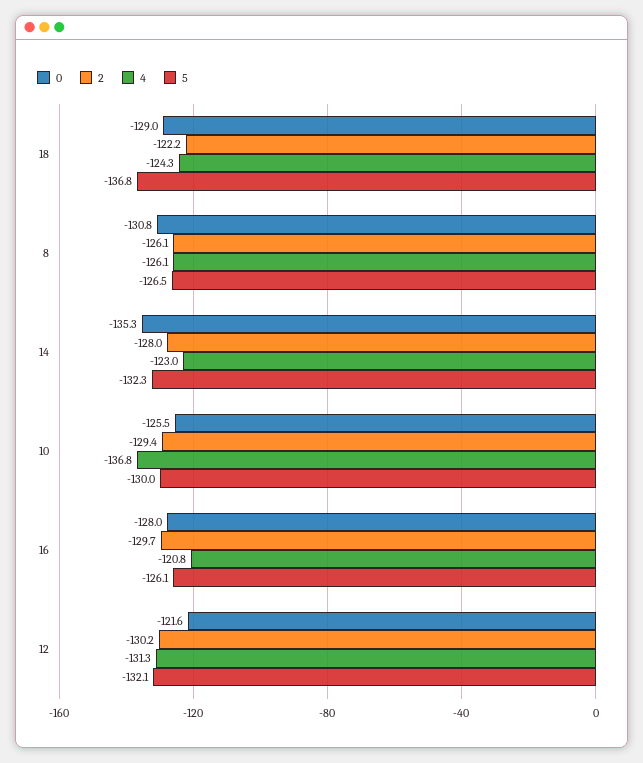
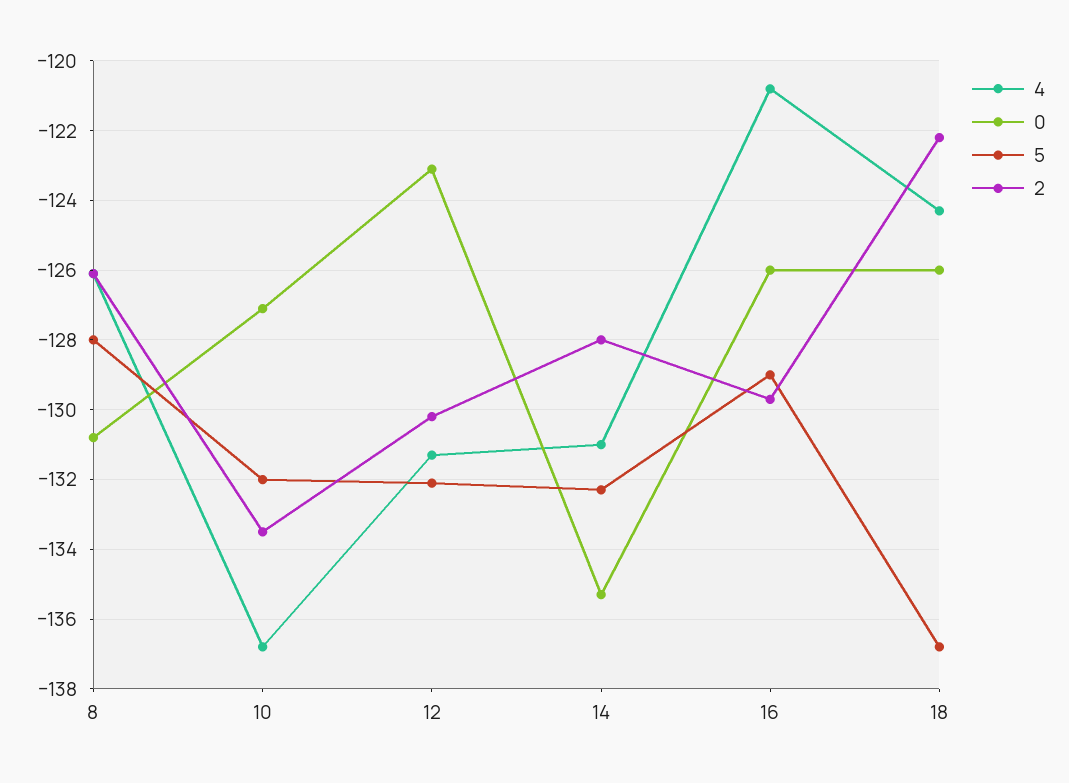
0, 18: -129 -> -126
5, 8: -126.5 -> -128
4, 14: -123 -> -131
0, 10: -125.5 -> -127
2, 10: -129.4 -> -133.5
5, 10: -130 -> -132
0, 16: -128 -> -126
5, 16: -126.1 -> -129
0, 12: -121.6 -> -123

